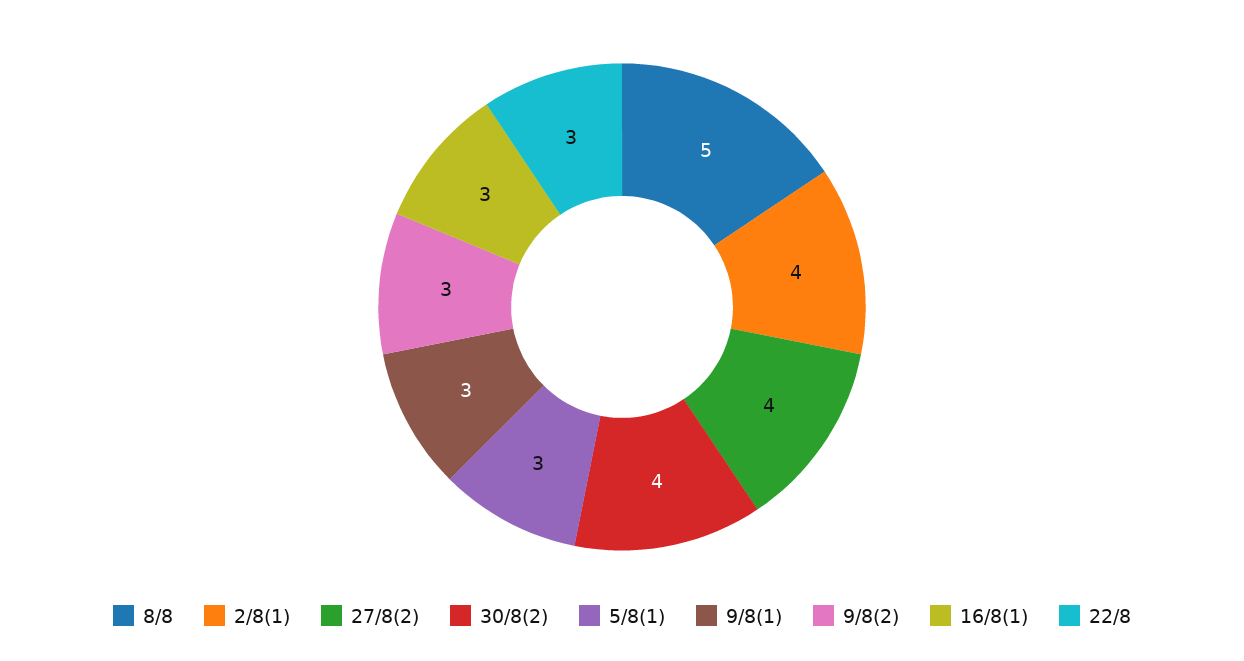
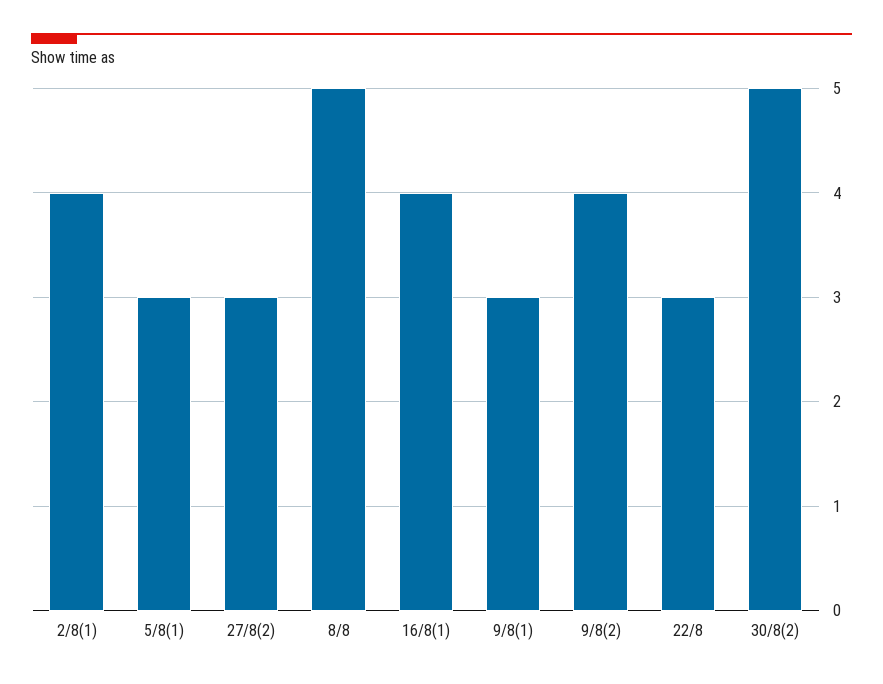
27/8(2): 4 -> 3
30/8(2): 4 -> 5
9/8(2): 3 -> 4
16/8(1): 3 -> 4

